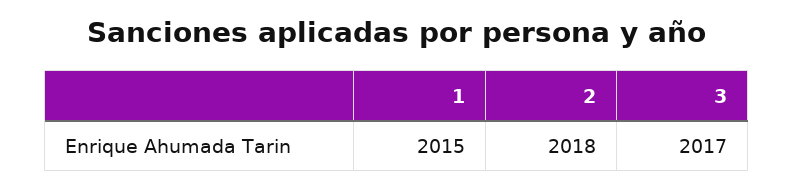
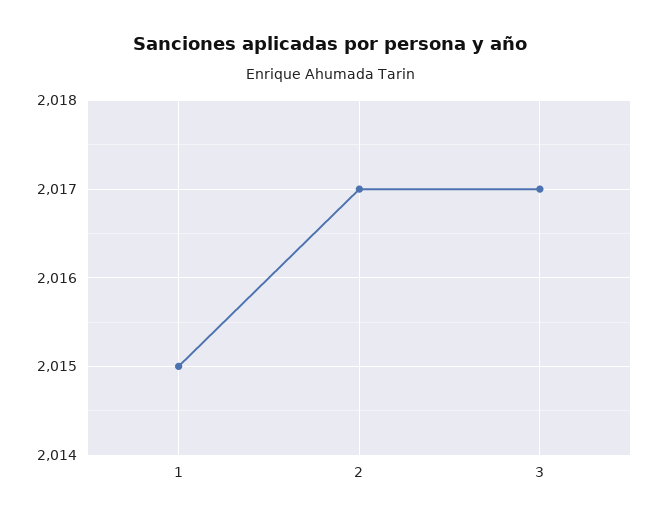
2: 2018 -> 2017

